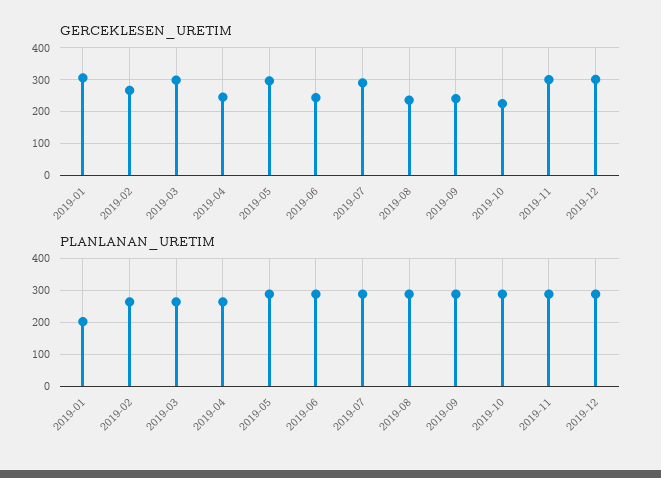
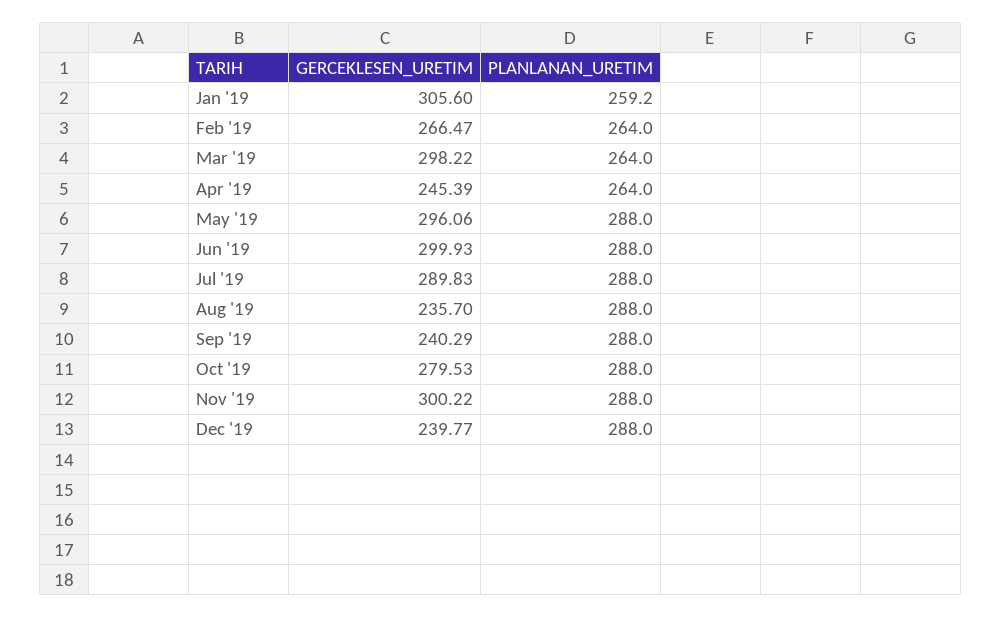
GERCEKLESEN_URETIM, 2019-06: 240 -> 299.93
GERCEKLESEN_URETIM, 2019-10: 220 -> 279.53
GERCEKLESEN_URETIM, 2019-12: 300 -> 239.77
PLANLANAN_URETIM, 2019-01: 200 -> 259.2

